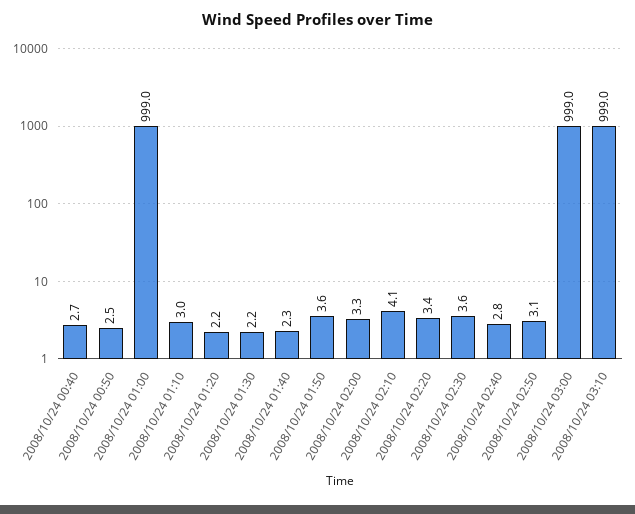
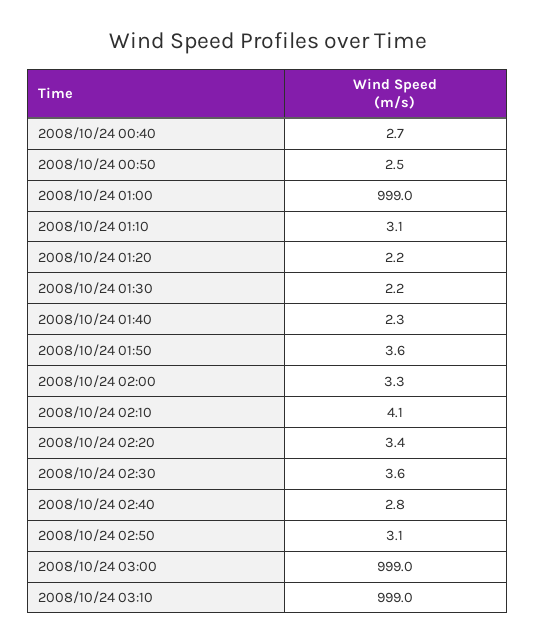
2008/10/24 01:10: 3 -> 3.1

